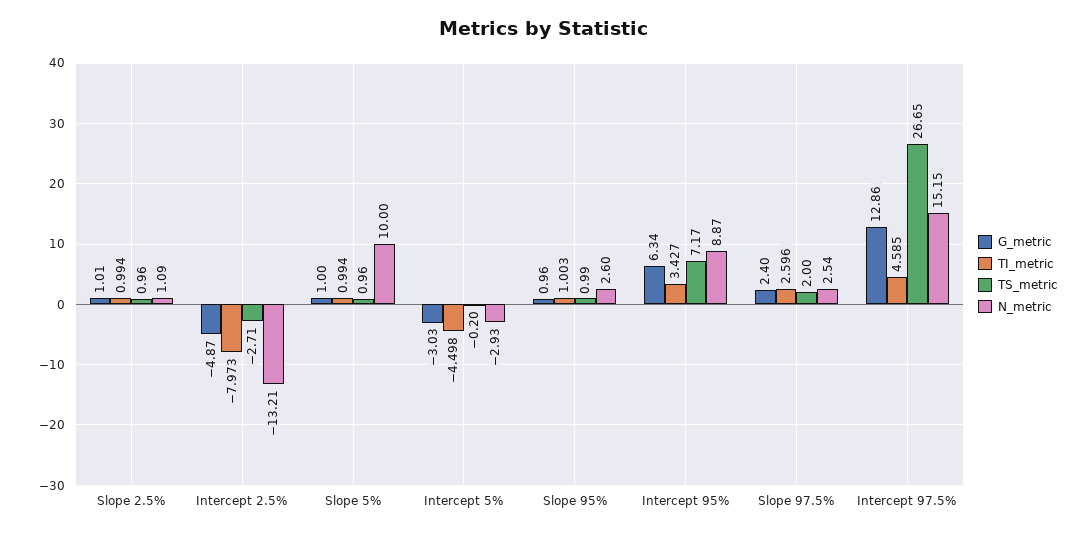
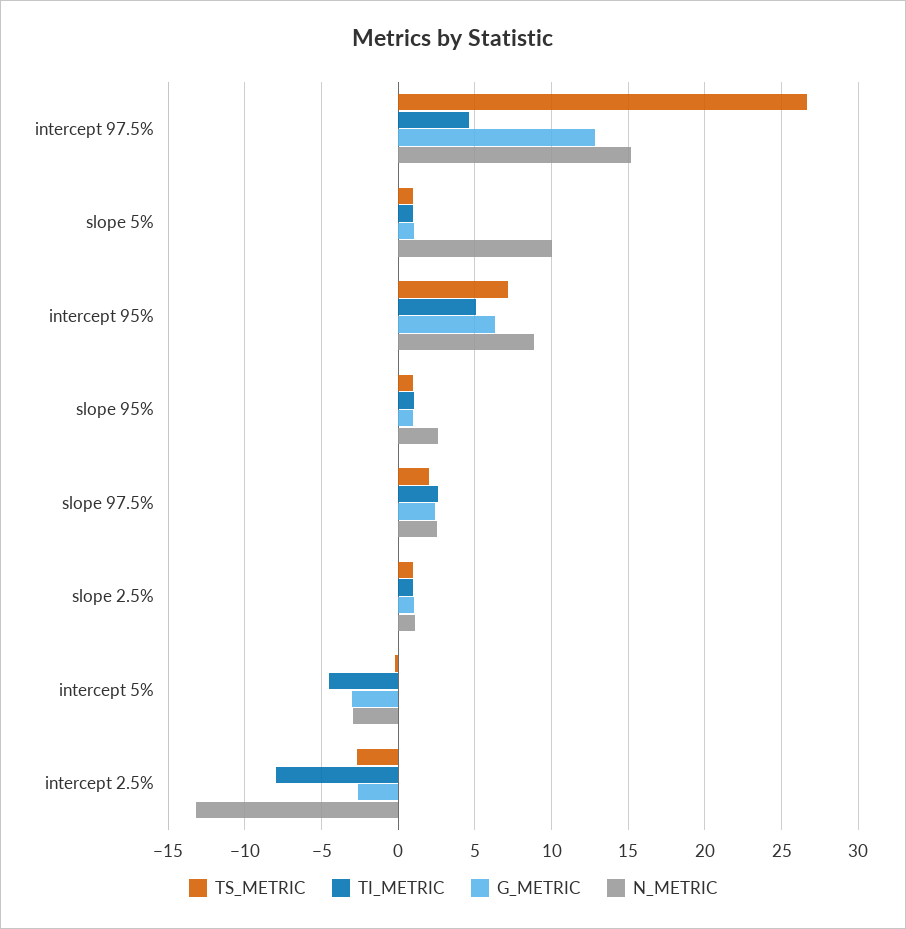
G_metric, Intercept 2.5%: -4.87 -> -2.5
TI_metric, Intercept 95%: 3.427 -> 5

